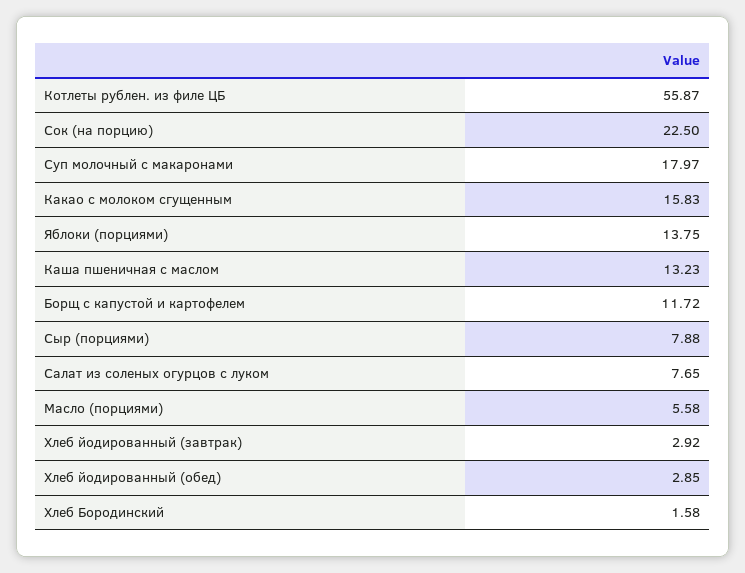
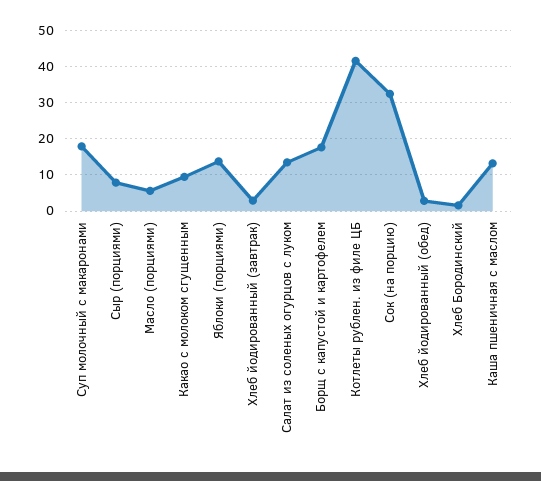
Котлеты рублен. из филе ЦБ: 55.87 -> 42
Сок (на порцию): 22.5 -> 32
Какао с молоком сгущенным: 15.83 -> 10
Борщ с капустой и картофелем: 11.72 -> 18
Салат из соленых огурцов с луком: 7.65 -> 14

